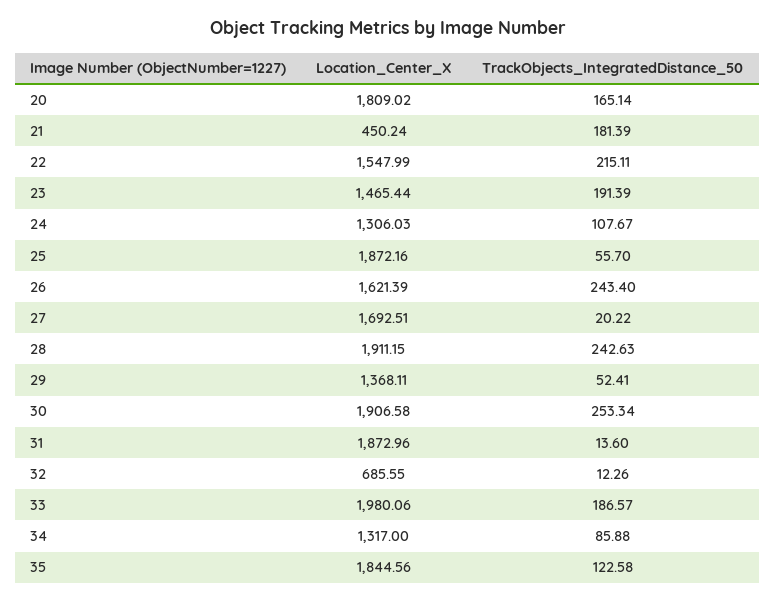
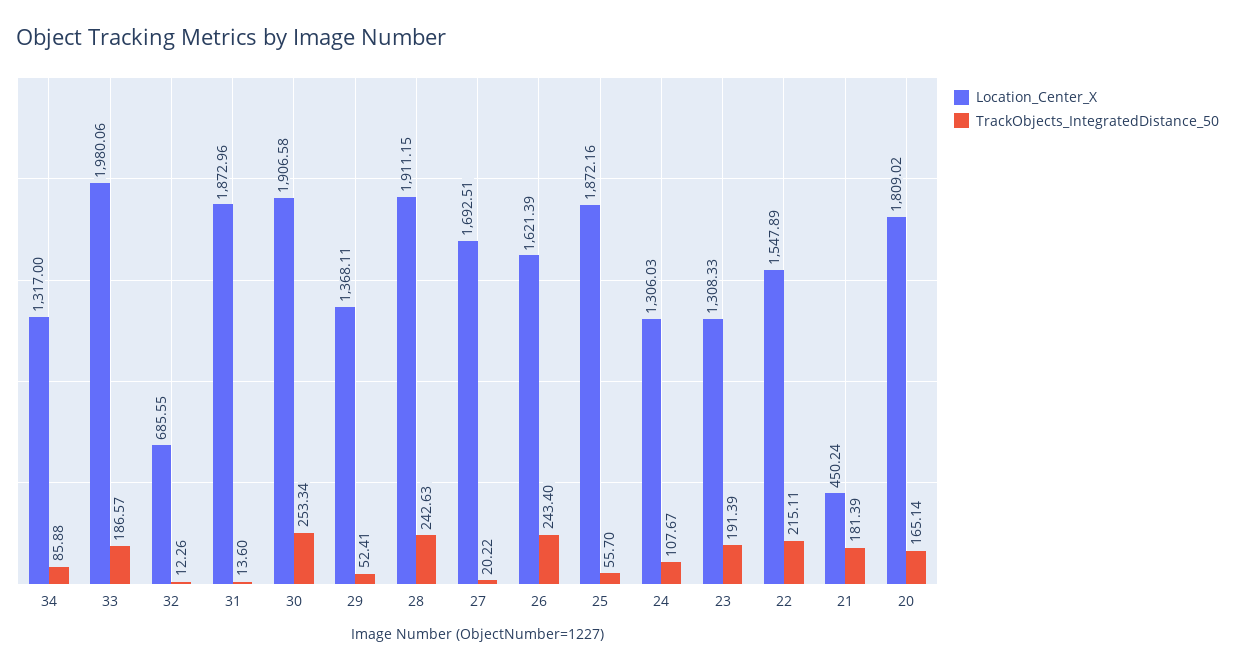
Location_Center_X, 22: 1547.99 -> 1547.89
Location_Center_X, 23: 1465.44 -> 1308.33
Location_Center_X, 35: 1844.56 -> none
TrackObjects_IntegratedDistance_50, 35: 122.58 -> none

